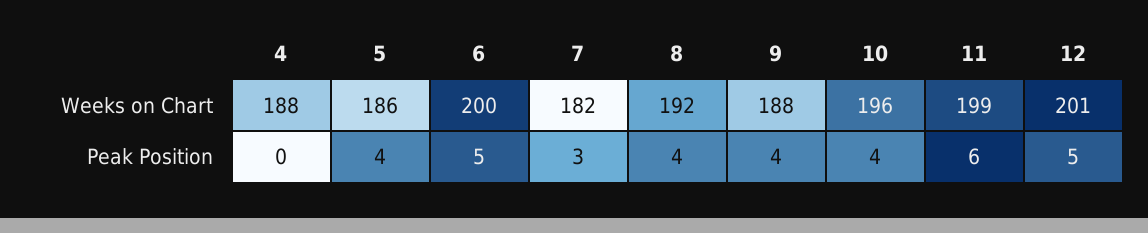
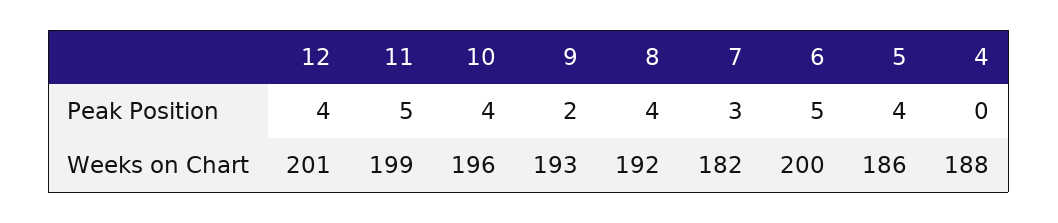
9, Weeks on Chart: 188 -> 193
9, Peak Position: 4 -> 2
11, Peak Position: 6 -> 5
12, Peak Position: 5 -> 4

